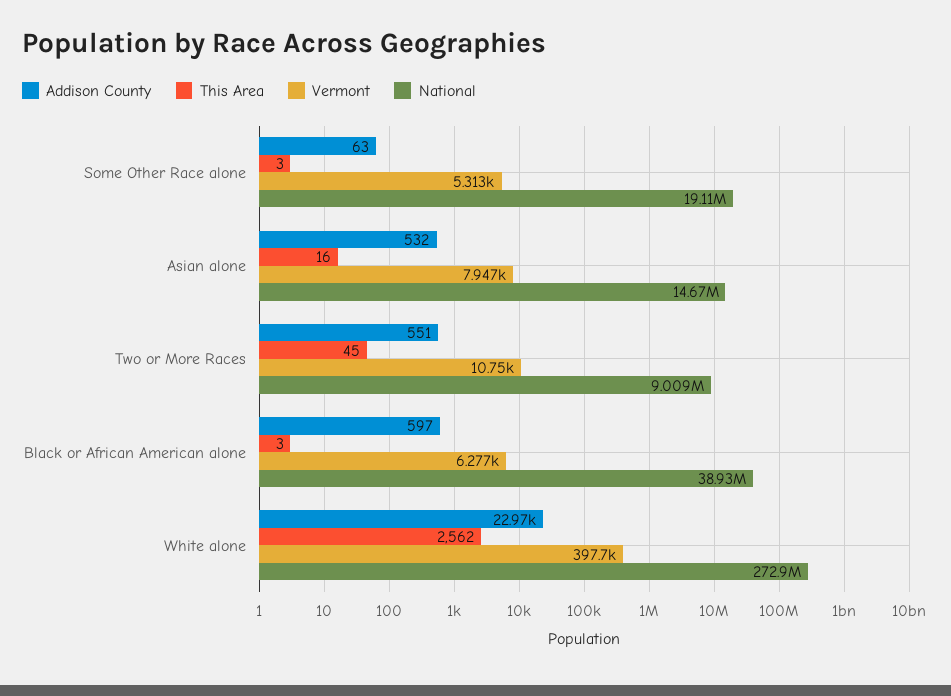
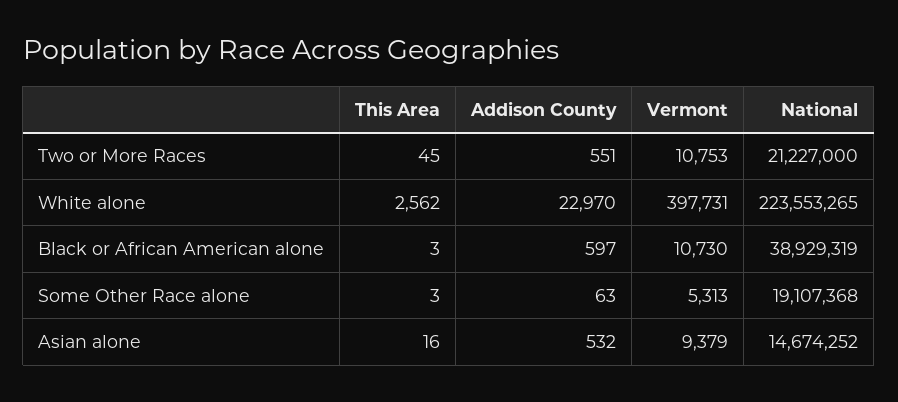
Vermont, Asian alone: 7947 -> 9379
National, Two or More Races: 9009000 -> 21227000
Vermont, Black or African American alone: 6277 -> 10730
National, White alone: 272900000 -> 223553265

